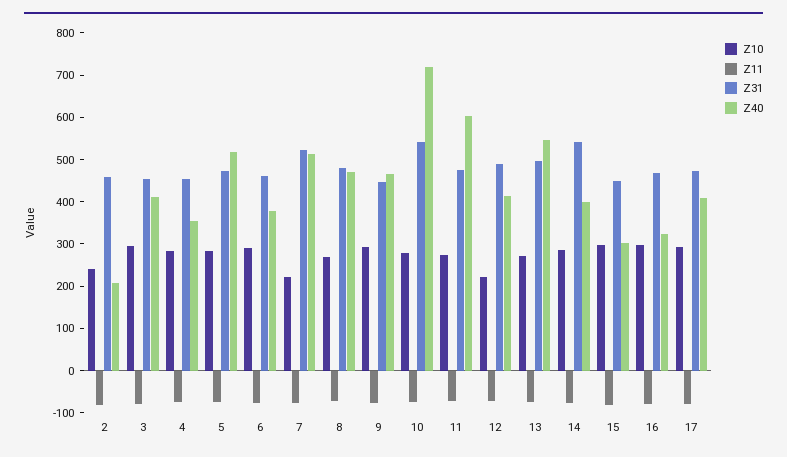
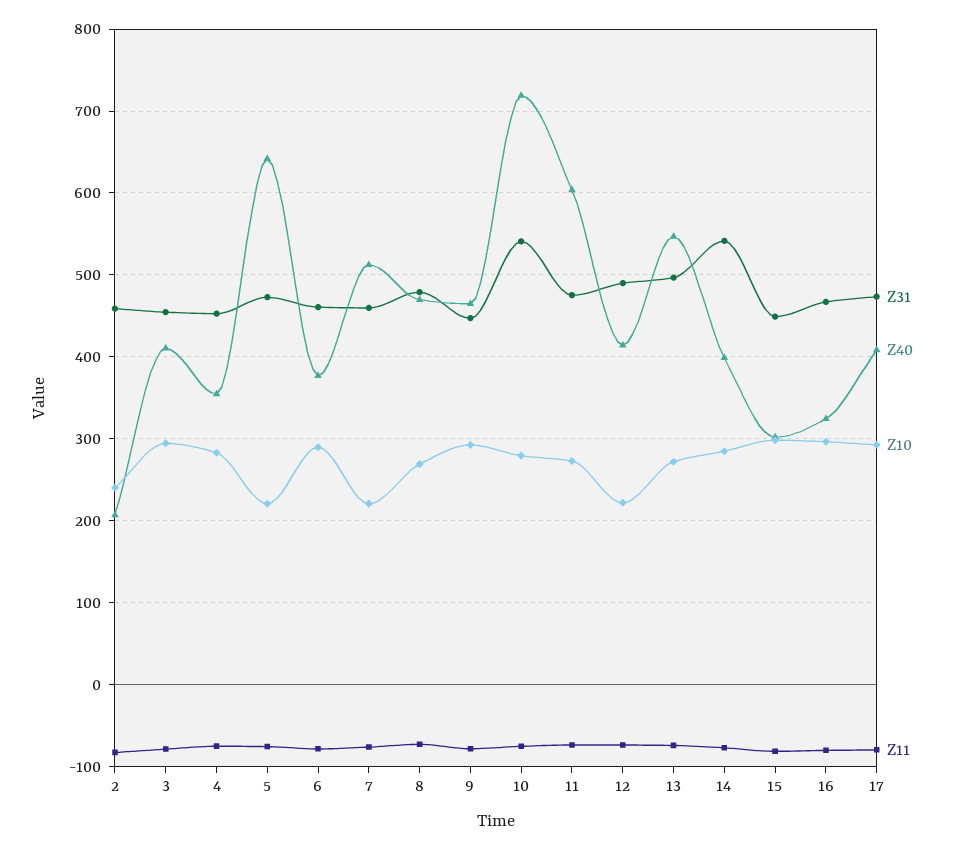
Z10, 5: 280 -> 220
Z40, 5: 520 -> 640
Z31, 7: 520 -> 460

